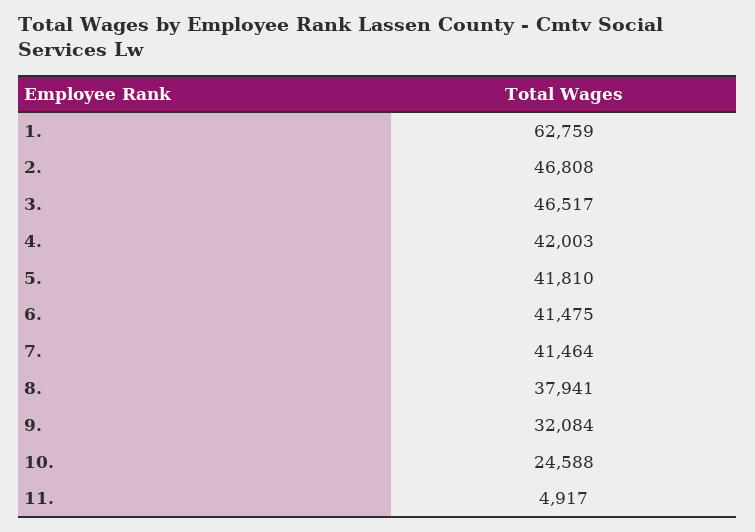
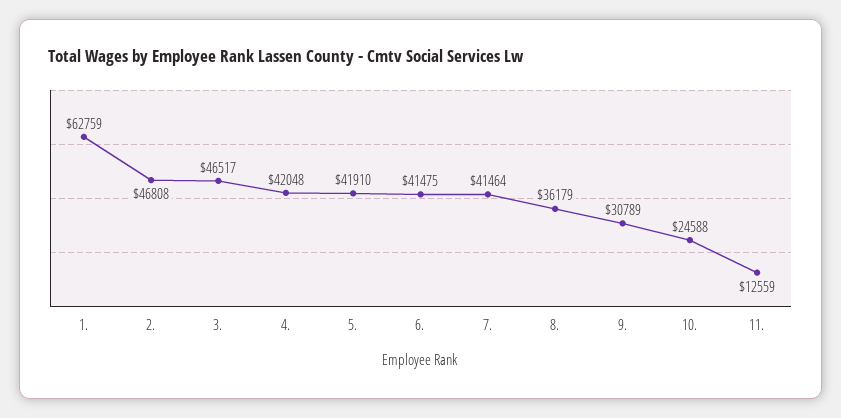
4.: 42003 -> 42048
5.: 41810 -> 41910
8.: 37941 -> 36179
9.: 32084 -> 30789
11.: 4917 -> 12559

